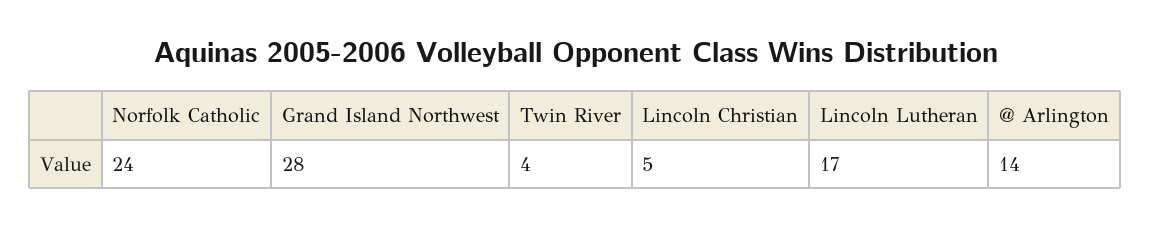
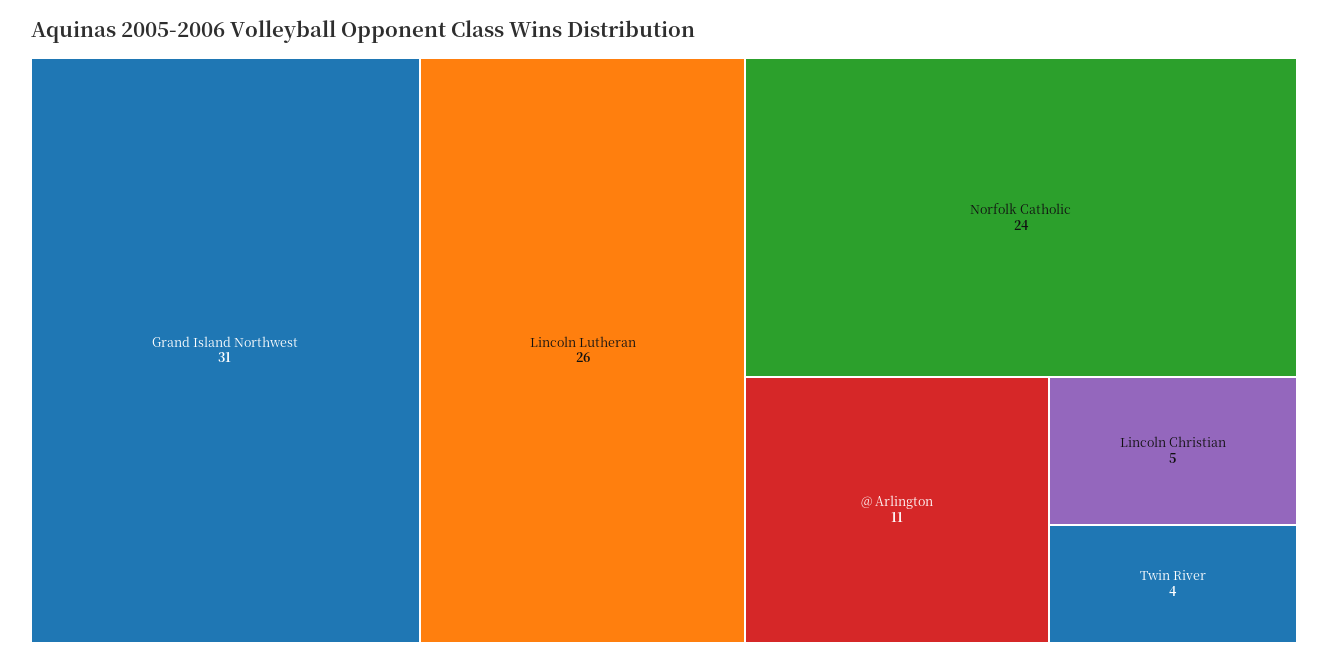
Grand Island Northwest: 28 -> 31
Lincoln Lutheran: 17 -> 26
@ Arlington: 14 -> 11

